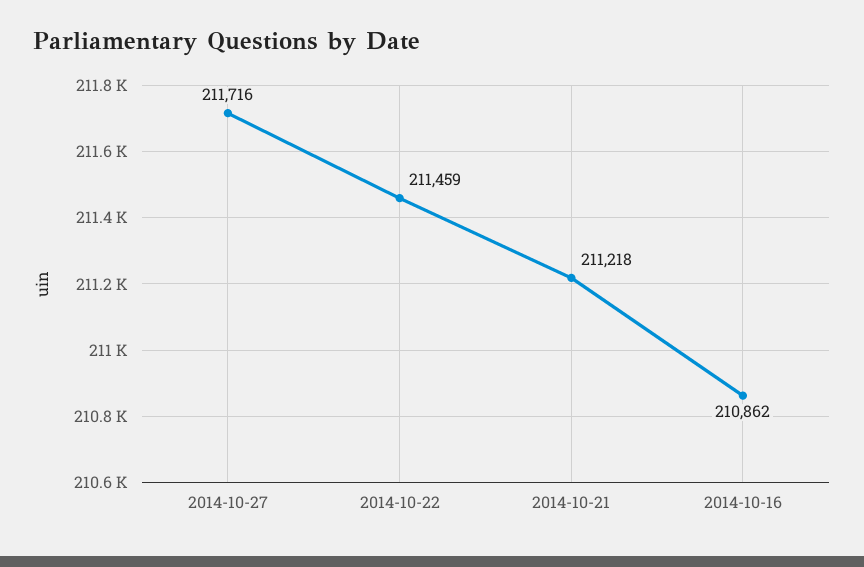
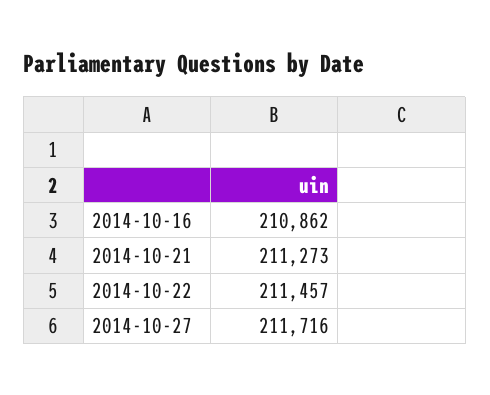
2014-10-22: 211459 -> 211457
2014-10-21: 211218 -> 211273

